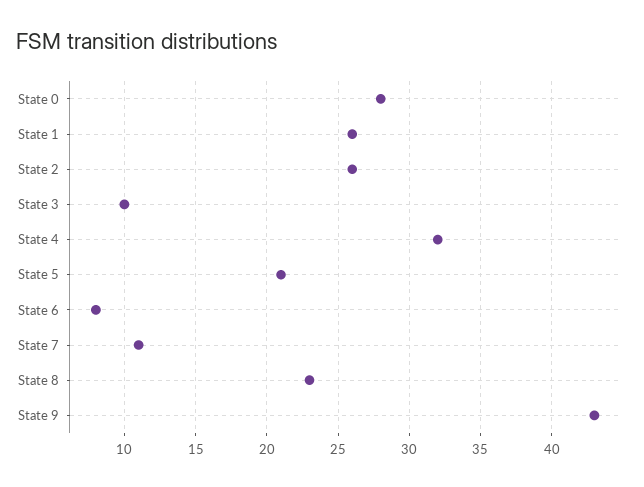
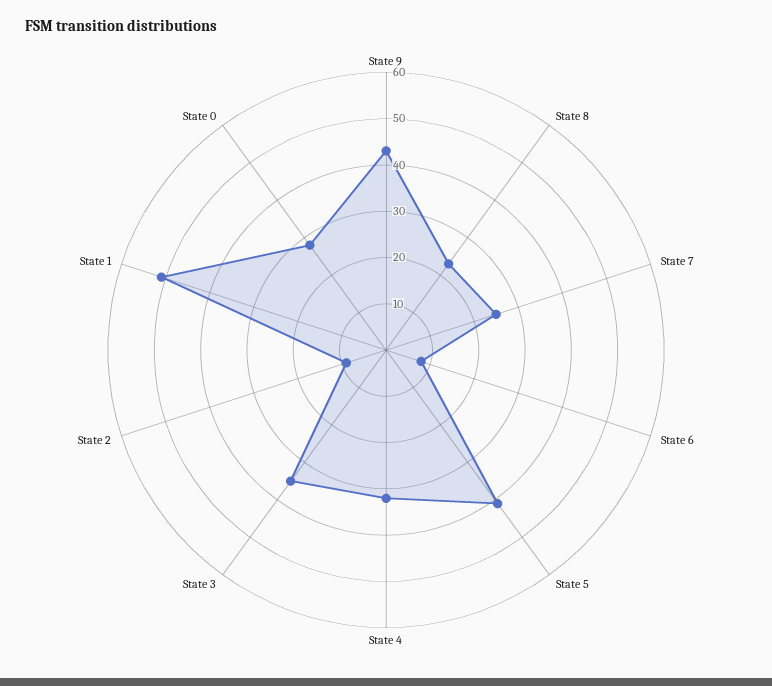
State 1: 26 -> 50
State 2: 26 -> 10
State 3: 10 -> 35
State 5: 21 -> 40
State 7: 11 -> 25

